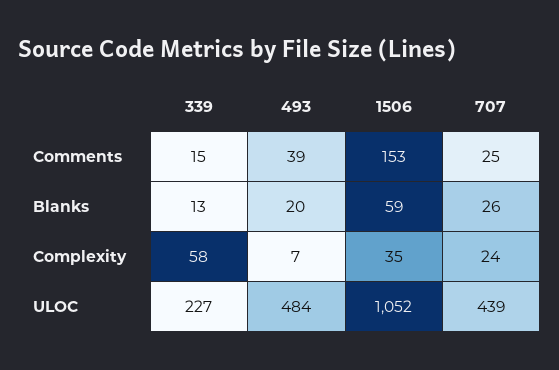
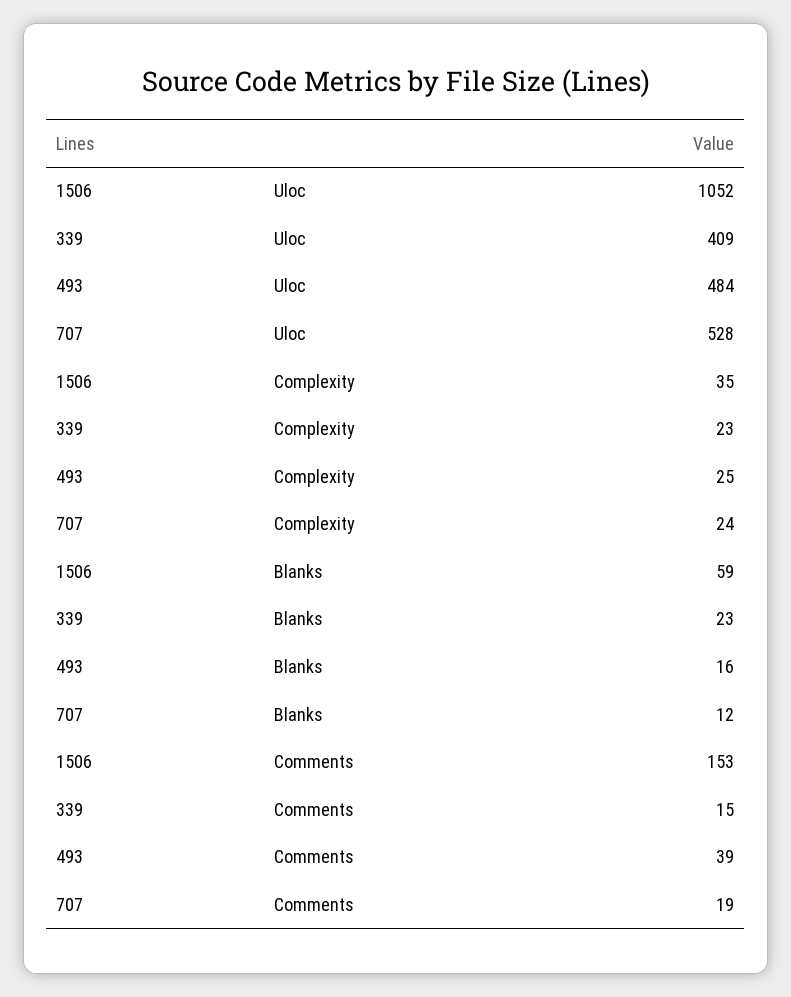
707, Comments: 25 -> 19
339, Blanks: 13 -> 23
493, Blanks: 20 -> 16
707, Blanks: 26 -> 12
339, Complexity: 58 -> 23
493, Complexity: 7 -> 25
339, ULOC: 227 -> 409
707, ULOC: 439 -> 528

